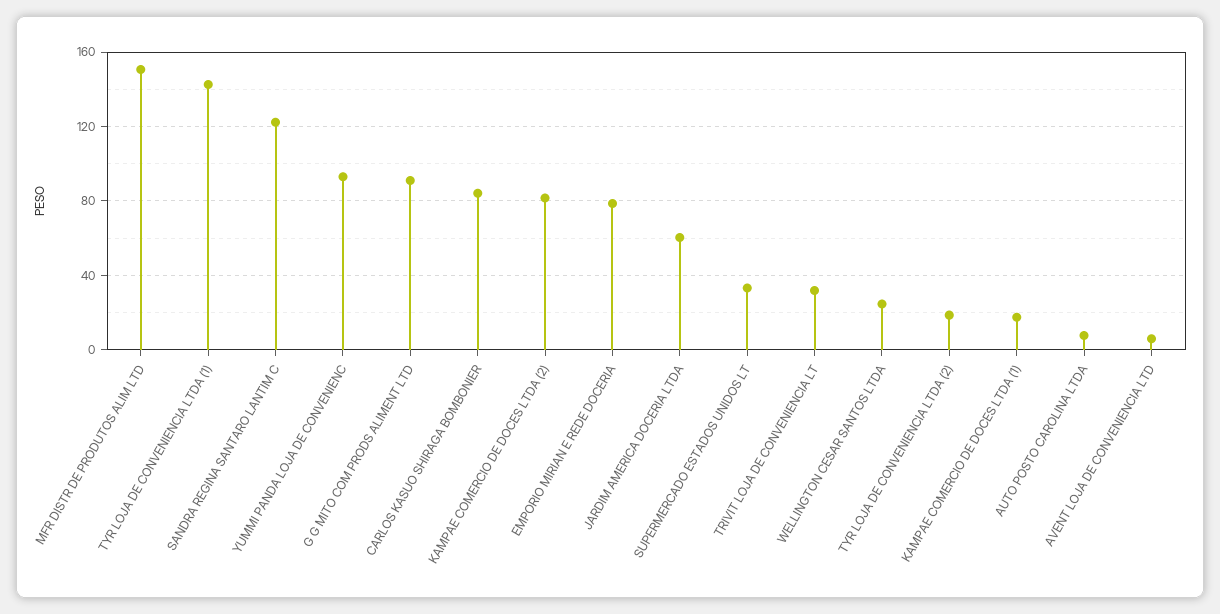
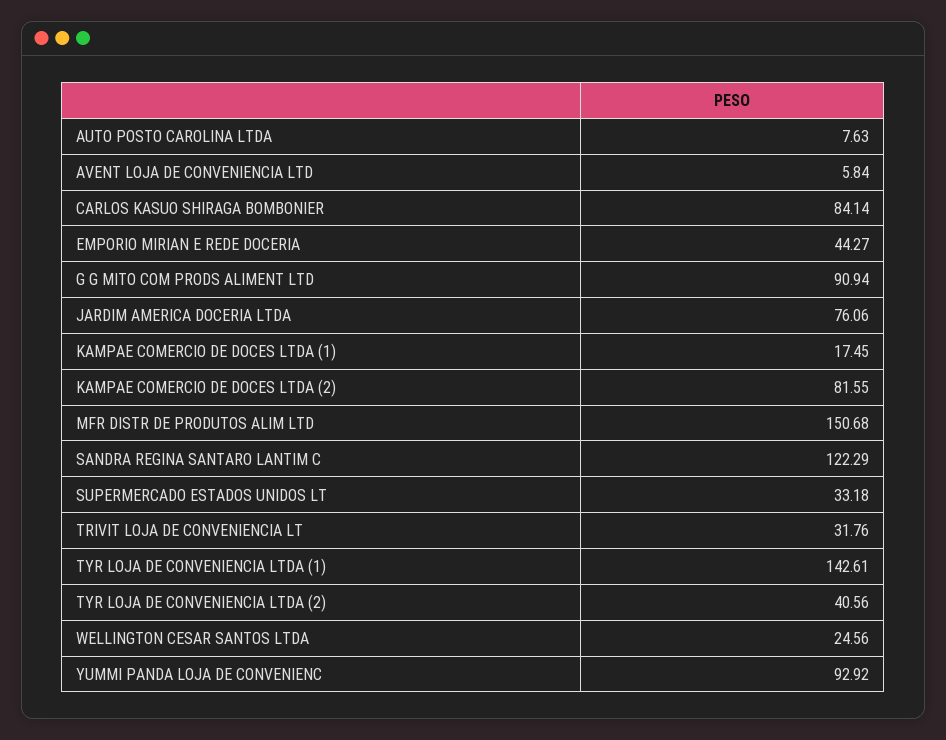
EMPORIO MIRIAN E REDE DOCERIA: 80 -> 44.27
JARDIM AMERICA DOCERIA LTDA: 60 -> 76.06
TYR LOJA DE CONVENIENCIA LTDA (2): 20 -> 40.56

